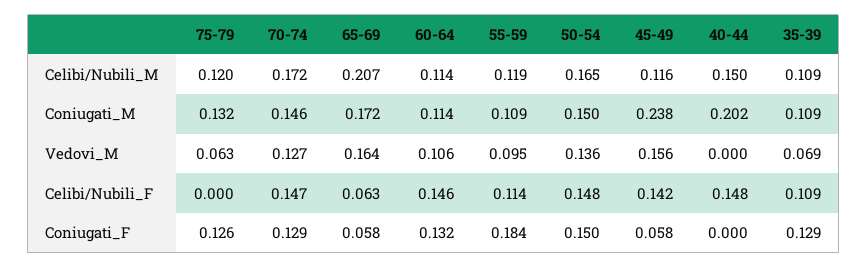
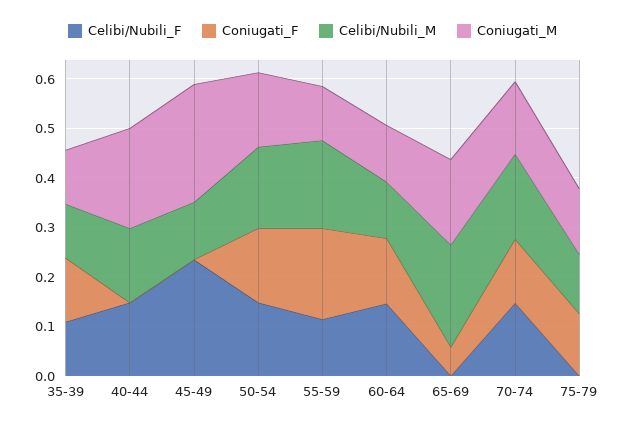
Celibi/Nubili_M, 55-59: 0.119 -> 0.18
Vedovi_M, 75-79: 0.063 -> none
Vedovi_M, 70-74: 0.127 -> none
Vedovi_M, 65-69: 0.164 -> none
Vedovi_M, 60-64: 0.106 -> none
Vedovi_M, 55-59: 0.095 -> none
Vedovi_M, 50-54: 0.136 -> none
Vedovi_M, 45-49: 0.156 -> none
Vedovi_M, 40-44: 0 -> none
Vedovi_M, 35-39: 0.069 -> none
Celibi/Nubili_F, 65-69: 0.063 -> 0
Celibi/Nubili_F, 45-49: 0.142 -> 0.24
Coniugati_F, 45-49: 0.058 -> 0

